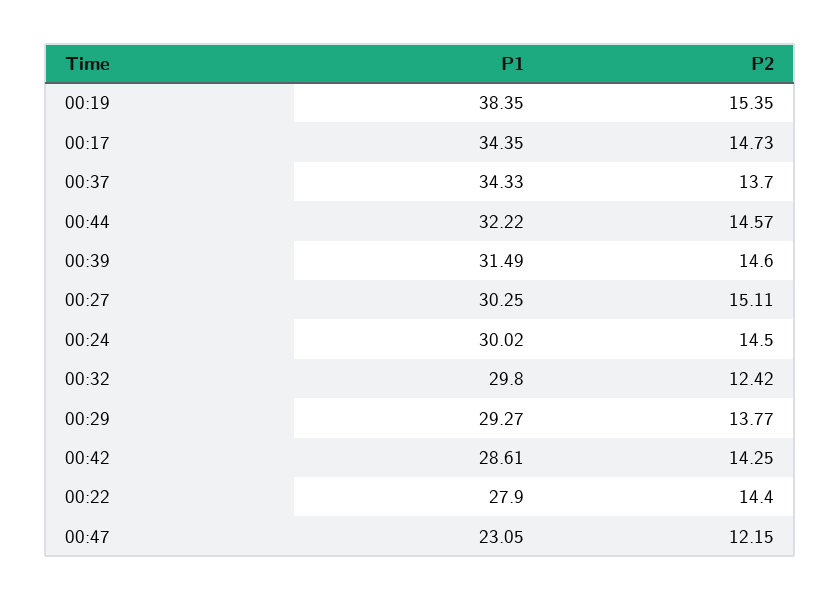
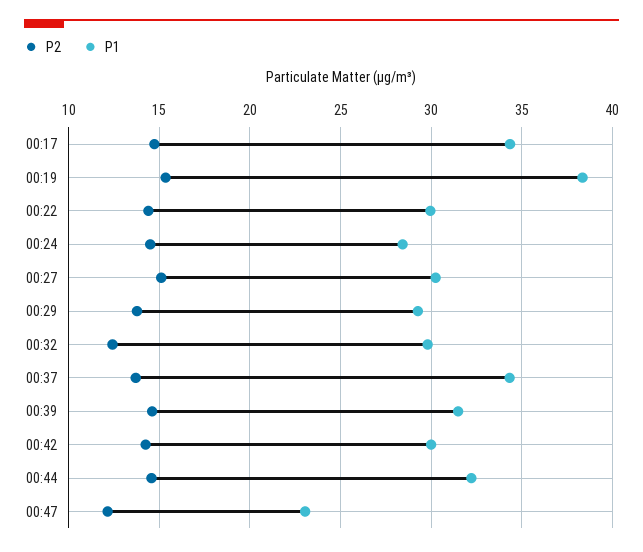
P1, 00:24: 30.02 -> 28.5
P1, 00:42: 28.61 -> 30
P1, 00:22: 27.9 -> 30

